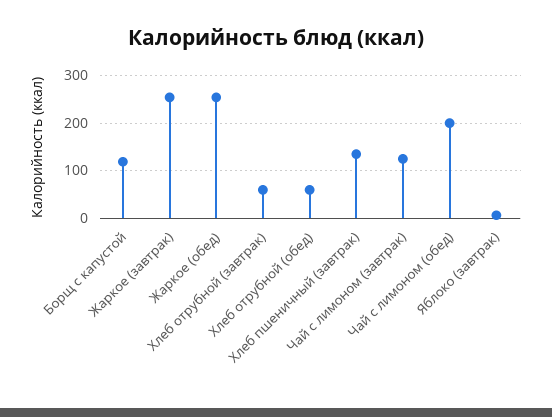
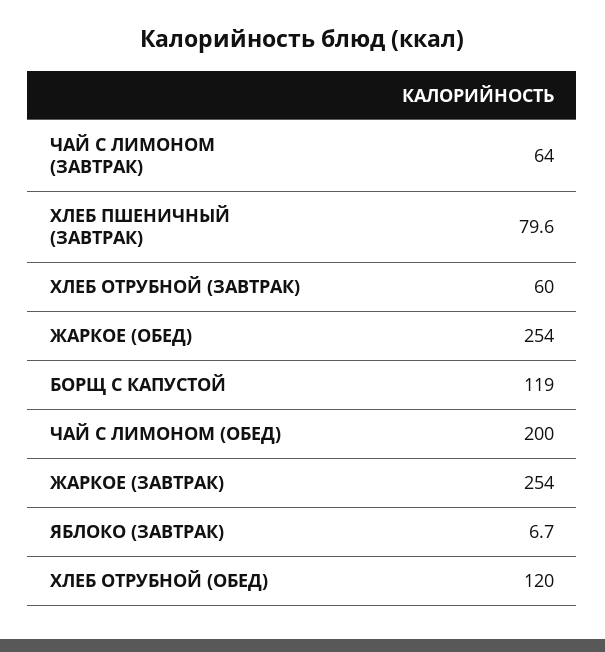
Хлеб отрубной (обед): 60 -> 120
Хлеб пшеничный (завтрак): 140 -> 79.6
Чай с лимоном (завтрак): 120 -> 64

